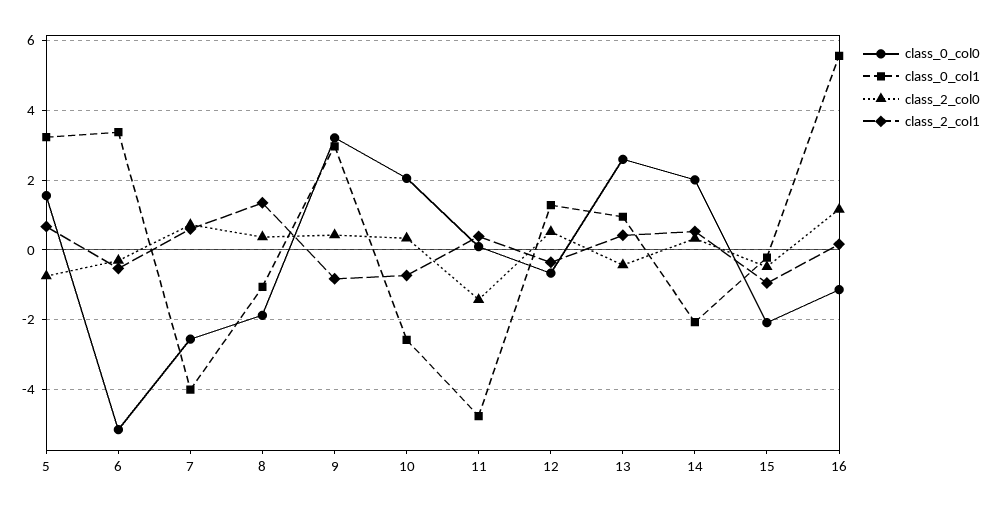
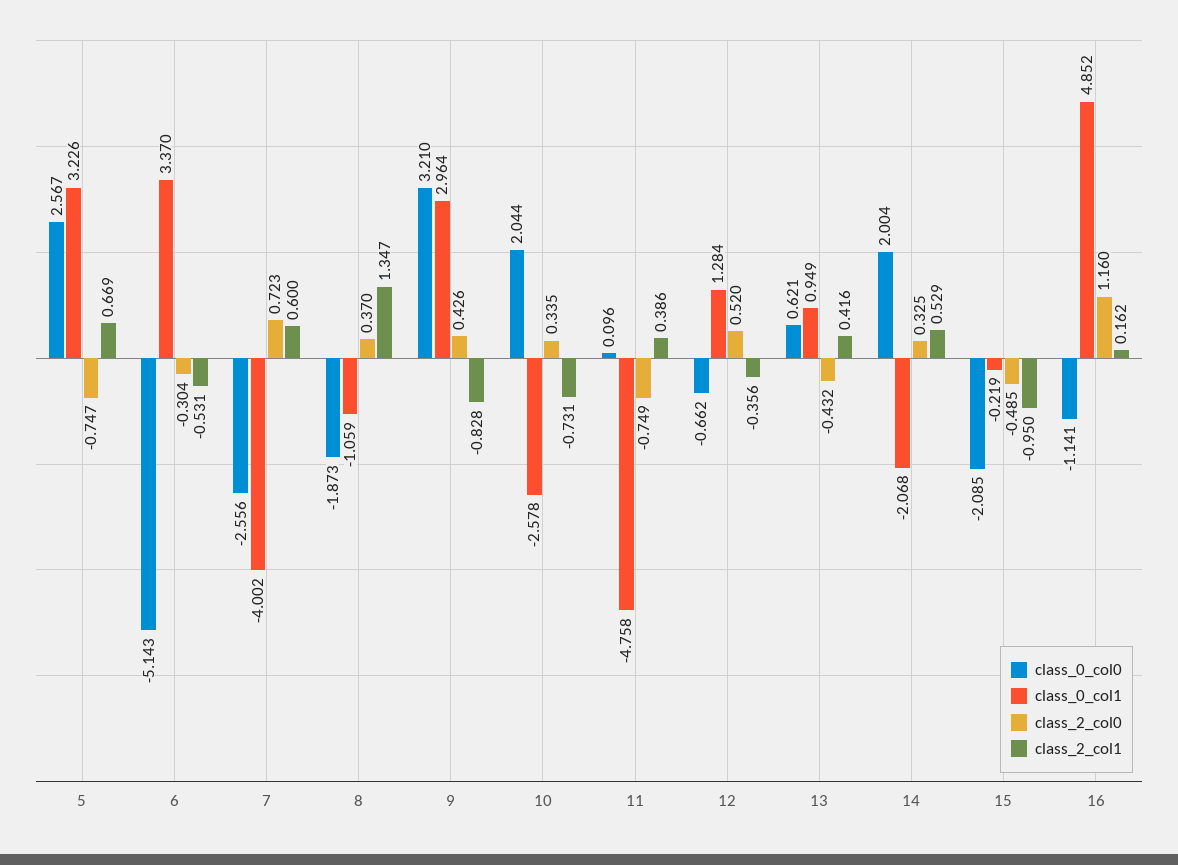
class_0_col0, 5: 1.6 -> 2.567
class_2_col0, 11: -1.4 -> -0.749
class_0_col0, 13: 2.6 -> 0.621
class_0_col1, 16: 5.6 -> 4.852

